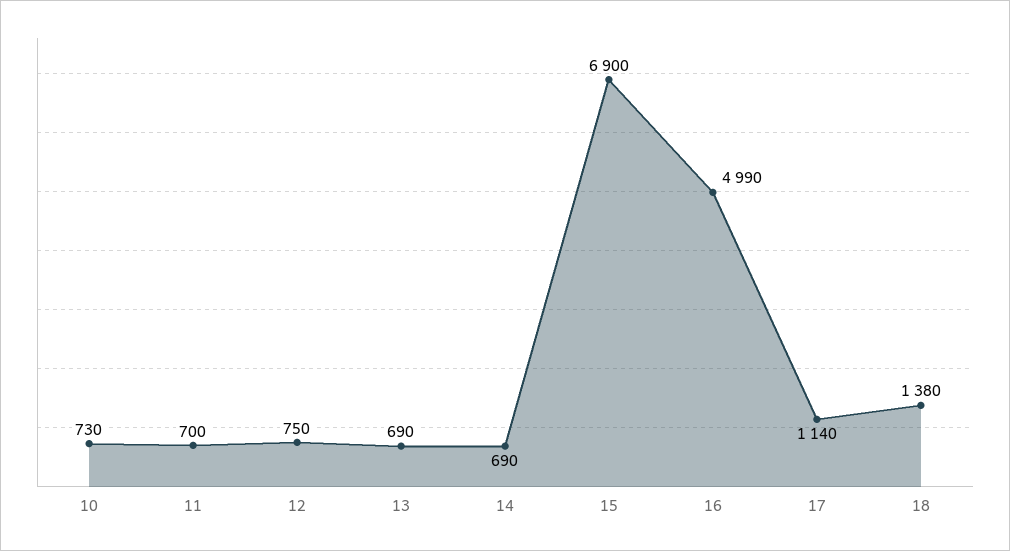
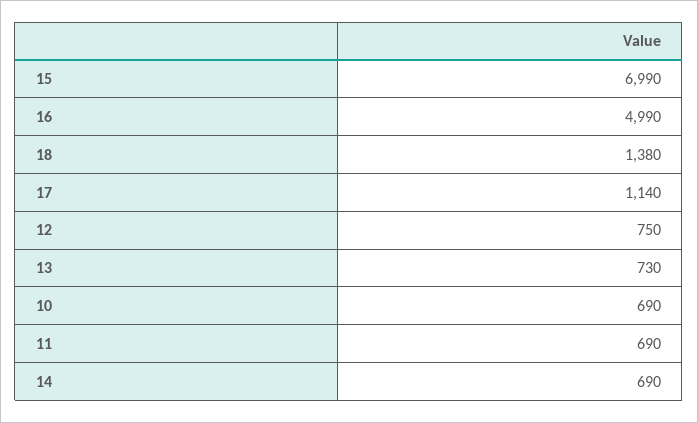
10: 730 -> 690
11: 700 -> 690
13: 690 -> 730
15: 6900 -> 6990

